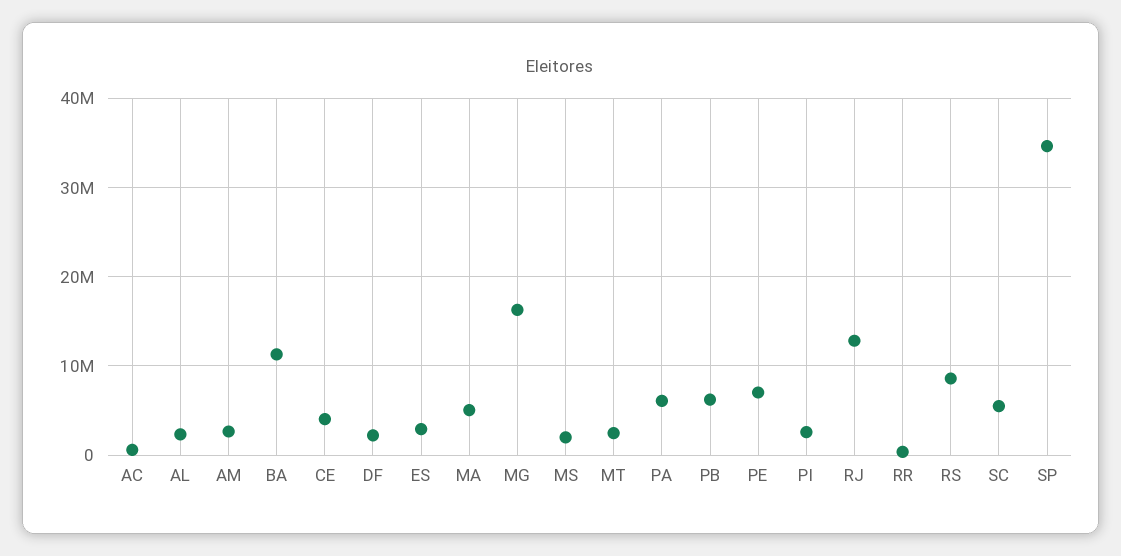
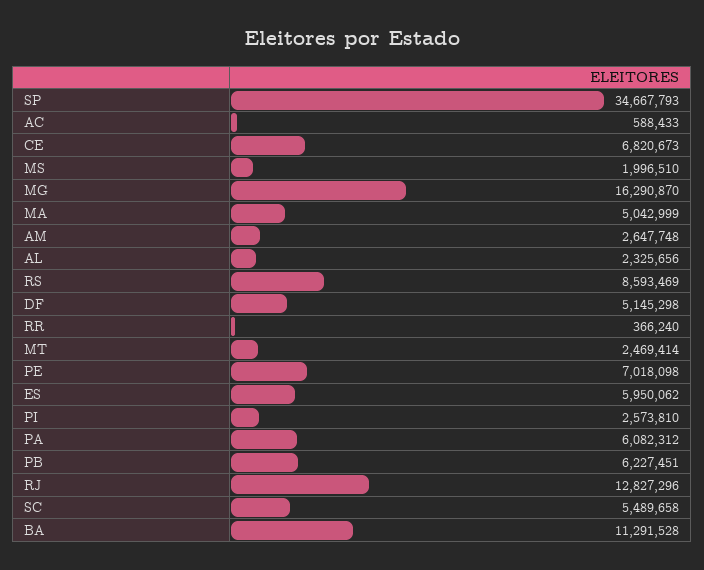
CE: 4000000 -> 6820673
DF: 2000000 -> 5145298
ES: 3000000 -> 5950062

